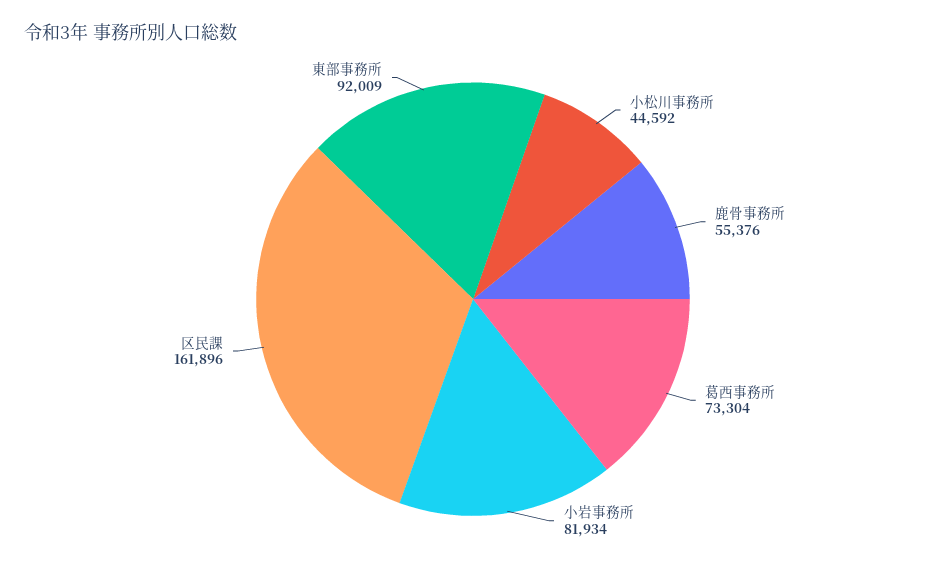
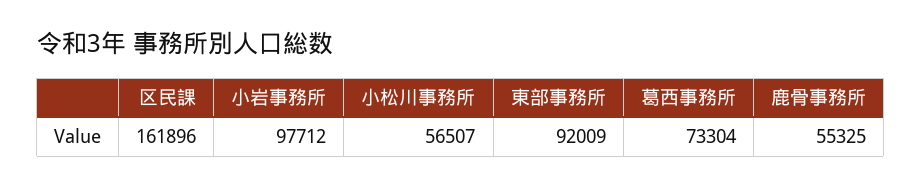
小松川事務所: 44592 -> 56507
鹿骨事務所: 55376 -> 55325
小岩事務所: 81934 -> 97712

